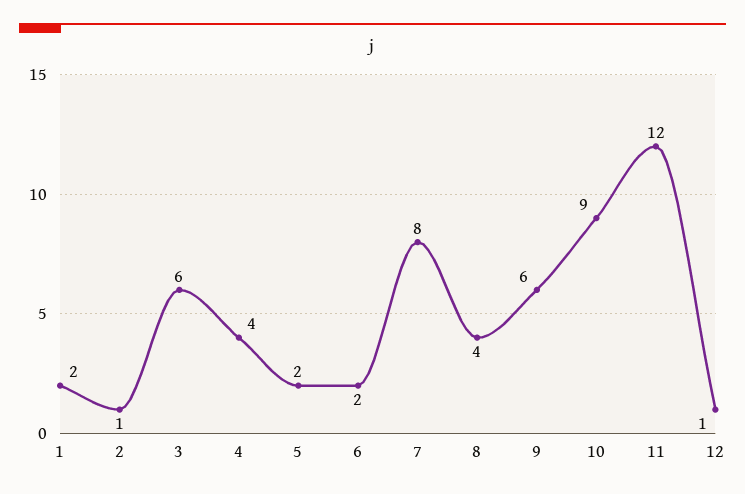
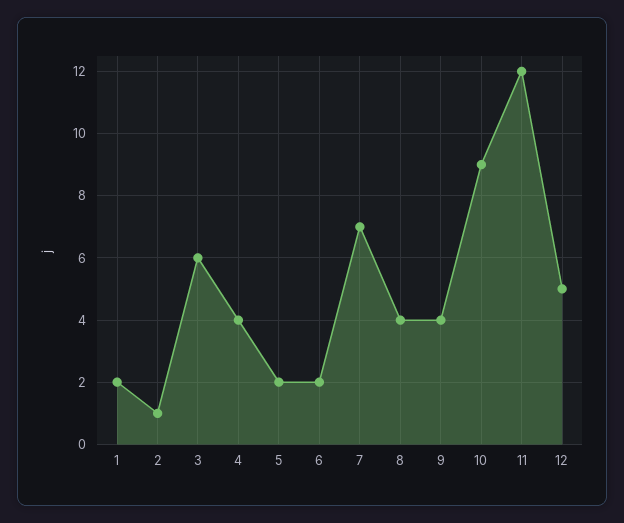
7: 8 -> 7
9: 6 -> 4
12: 1 -> 5

